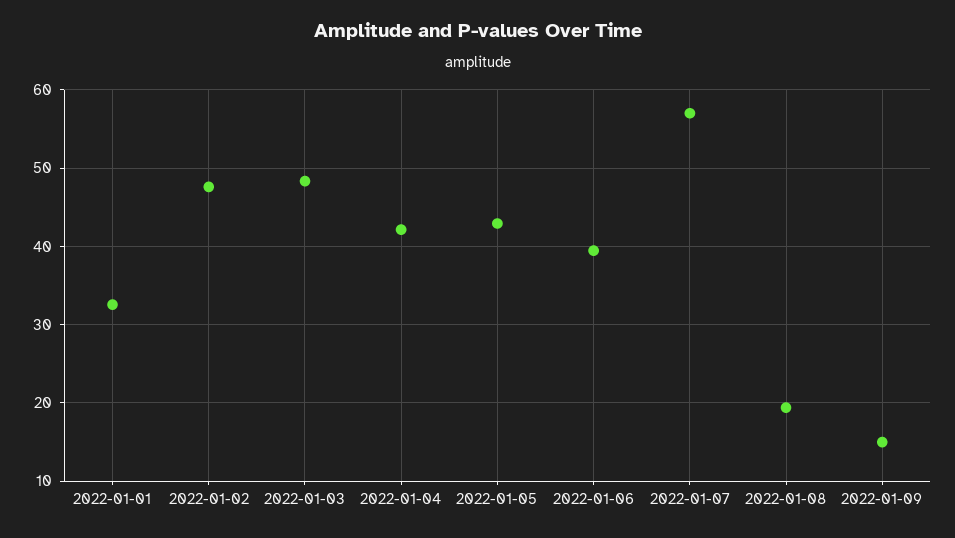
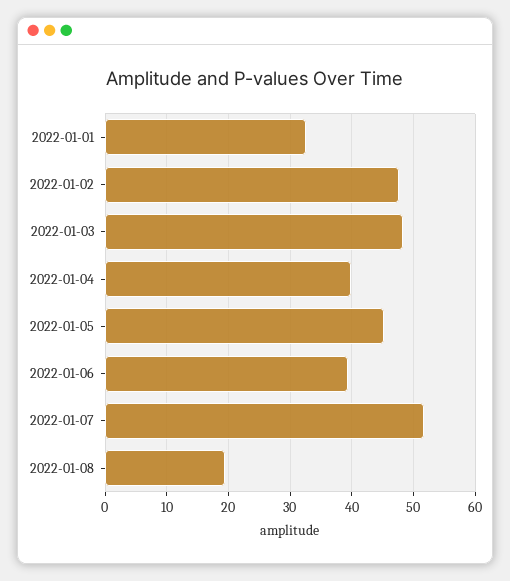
2022-01-04: 42 -> 40
2022-01-05: 43 -> 45
2022-01-07: 57 -> 52
2022-01-09: 15 -> none

